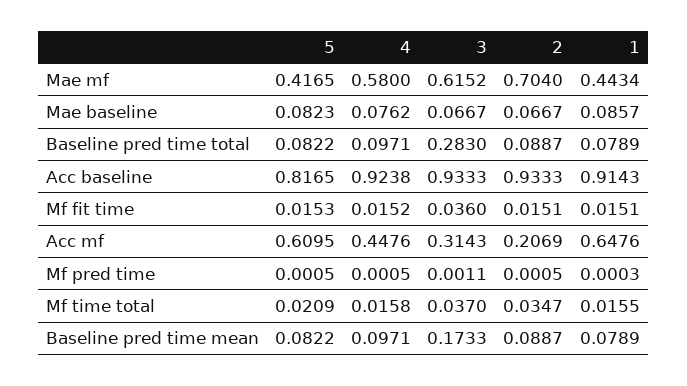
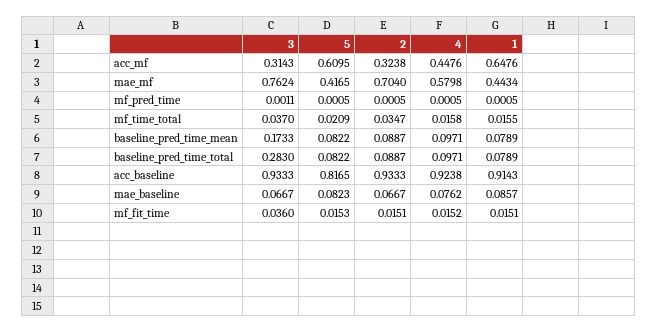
4, Mae mf: 0.58 -> 0.5798
3, Mae mf: 0.6152 -> 0.7624
2, Acc mf: 0.2069 -> 0.3238
1, Mf pred time: 0.0003 -> 0.0005

